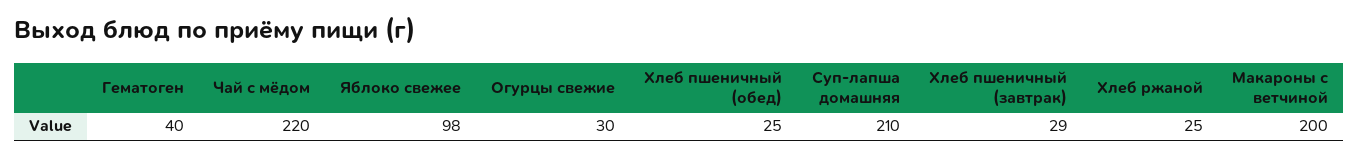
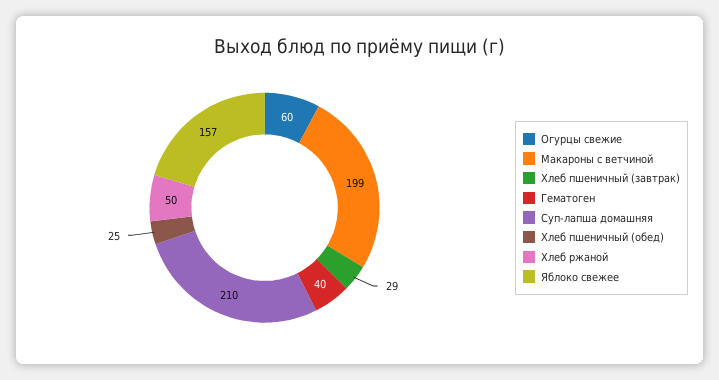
Чай с мёдом: 220 -> none
Яблоко свежее: 98 -> 157
Огурцы свежие: 30 -> 60
Хлеб ржаной: 25 -> 50
Макароны с ветчиной: 200 -> 199

